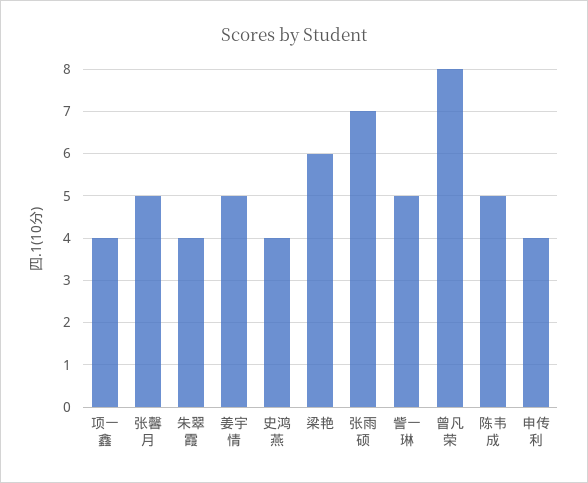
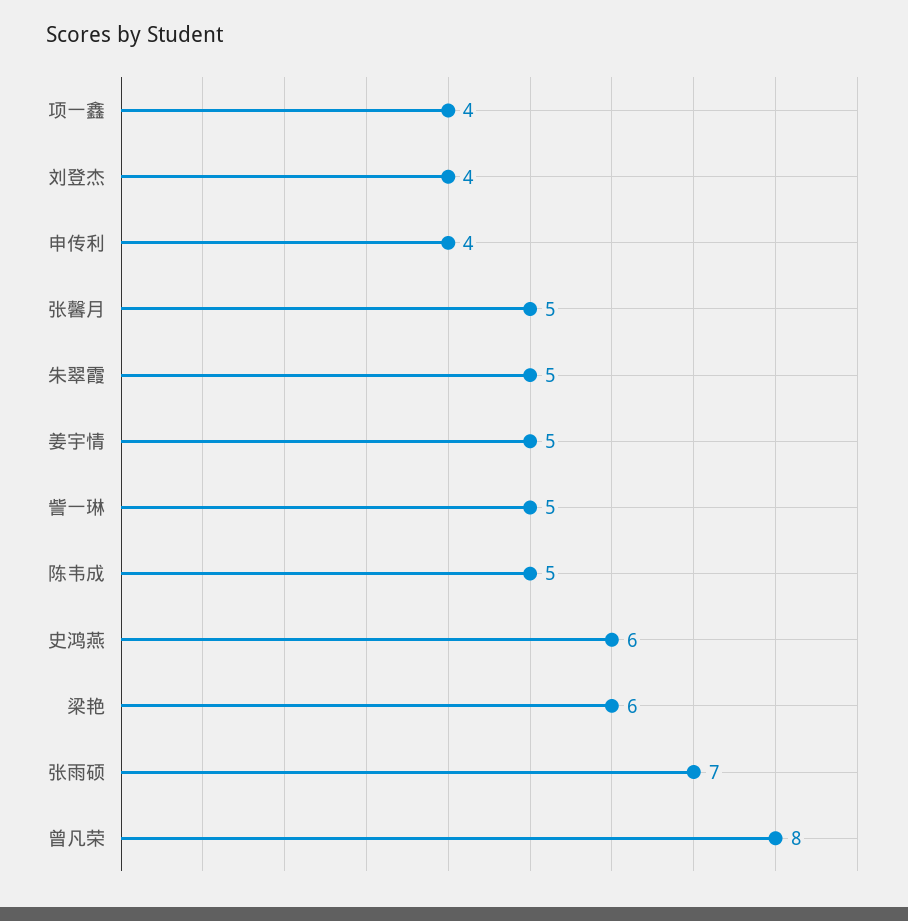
朱翠霞: 4 -> 5
史鸿燕: 4 -> 6
刘登杰: none -> 4

